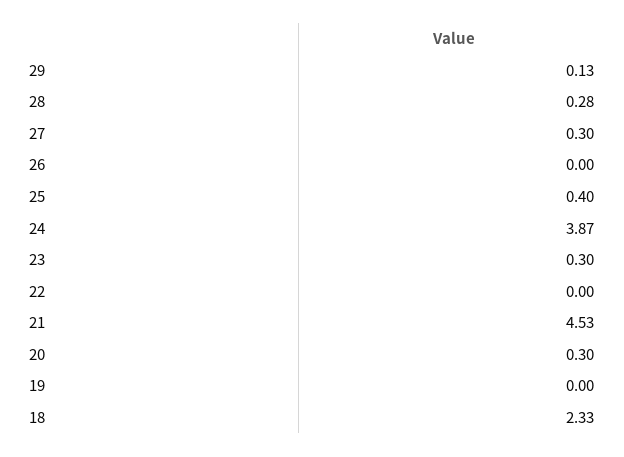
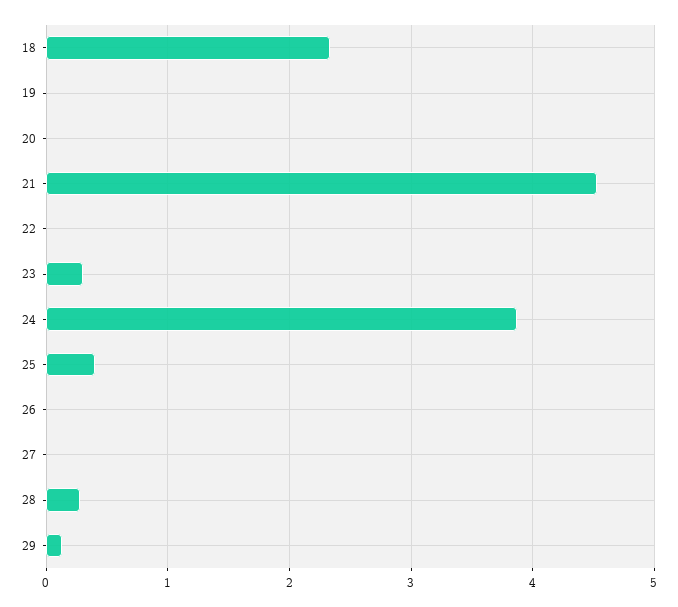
27: 0.3 -> 0
20: 0.3 -> 0

